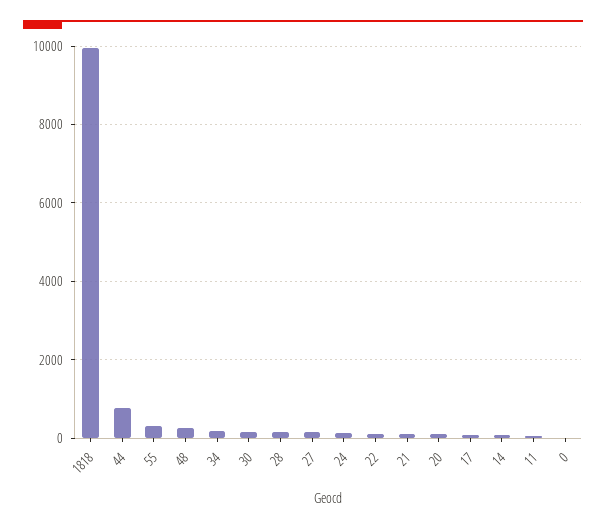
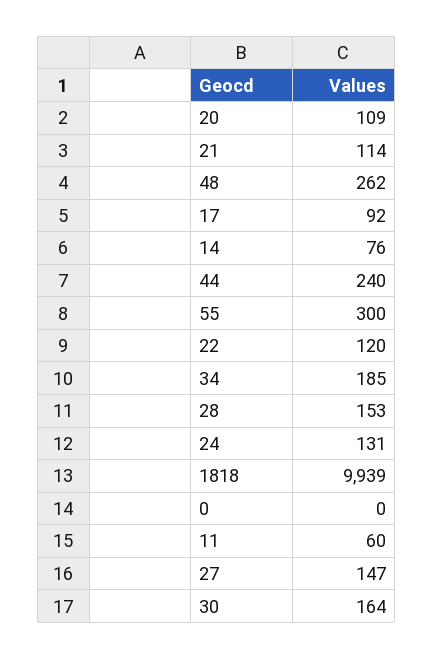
44: 800 -> 240

